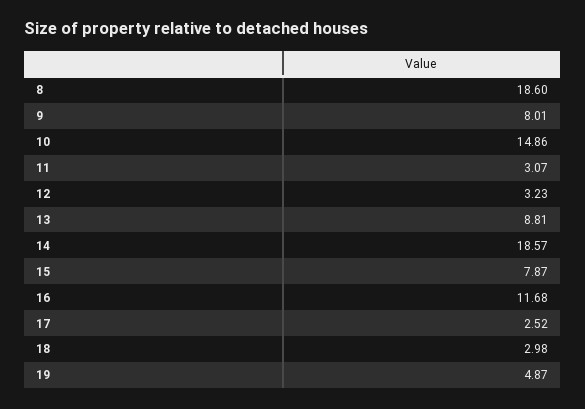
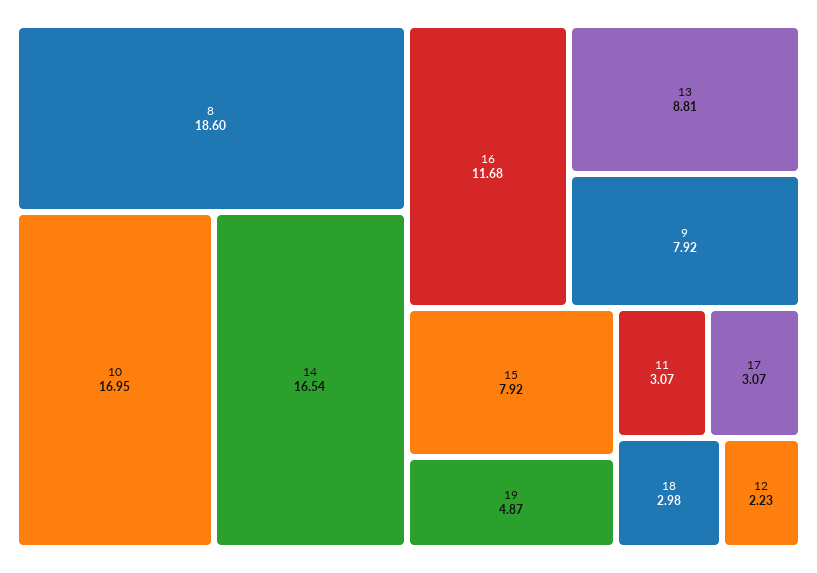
9: 8.01 -> 7.92
10: 14.86 -> 16.95
12: 3.23 -> 2.23
14: 18.57 -> 16.54
15: 7.87 -> 7.92
17: 2.52 -> 3.07

